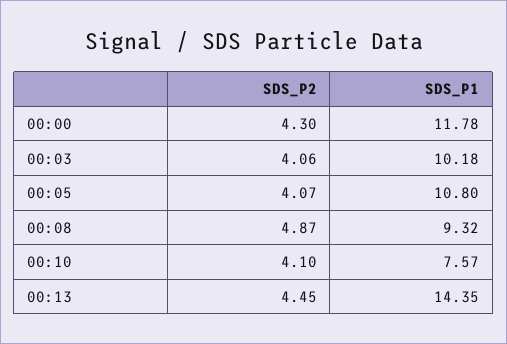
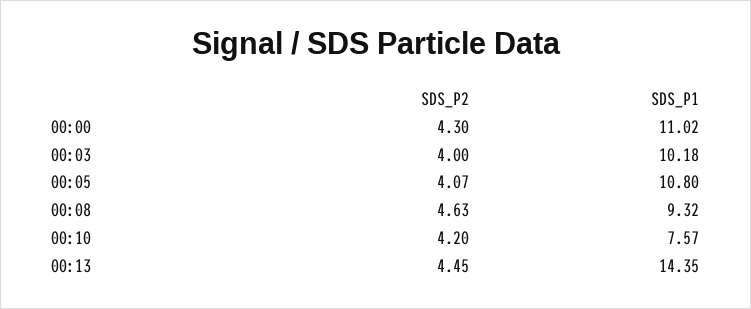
SDS_P1, 00:00: 11.78 -> 11.02
SDS_P2, 00:03: 4.06 -> 4
SDS_P2, 00:08: 4.87 -> 4.63
SDS_P2, 00:10: 4.1 -> 4.2

